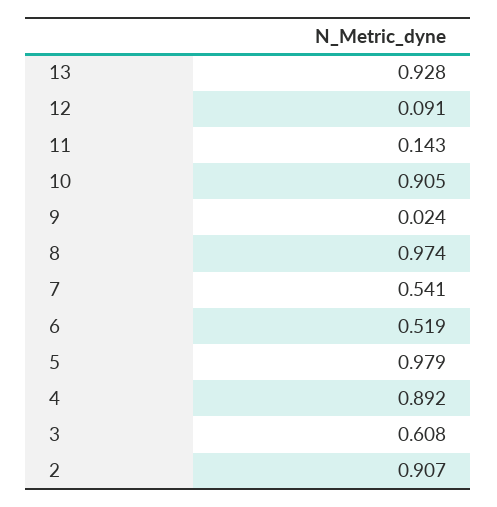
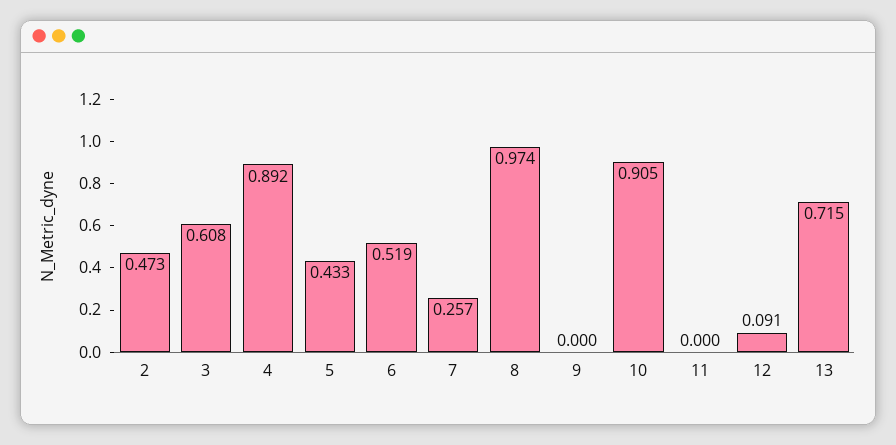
13: 0.928 -> 0.715
11: 0.143 -> 0
9: 0.024 -> 0
7: 0.541 -> 0.257
5: 0.979 -> 0.433
2: 0.907 -> 0.473

